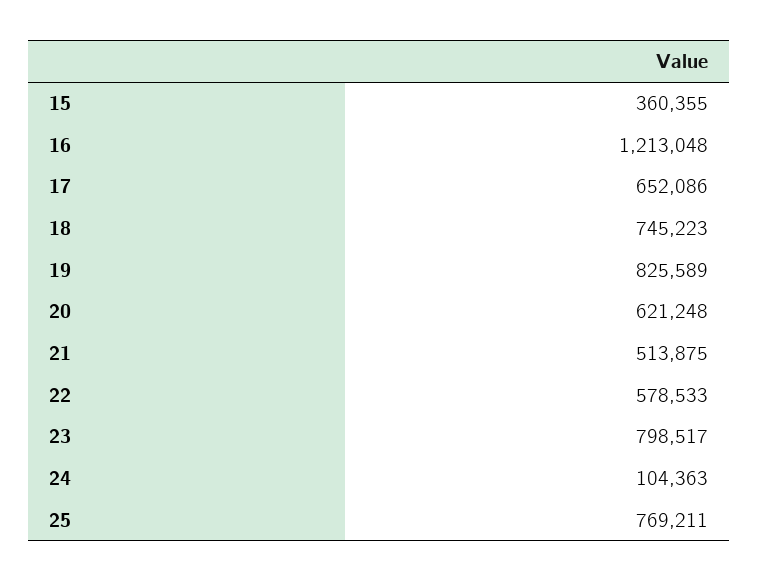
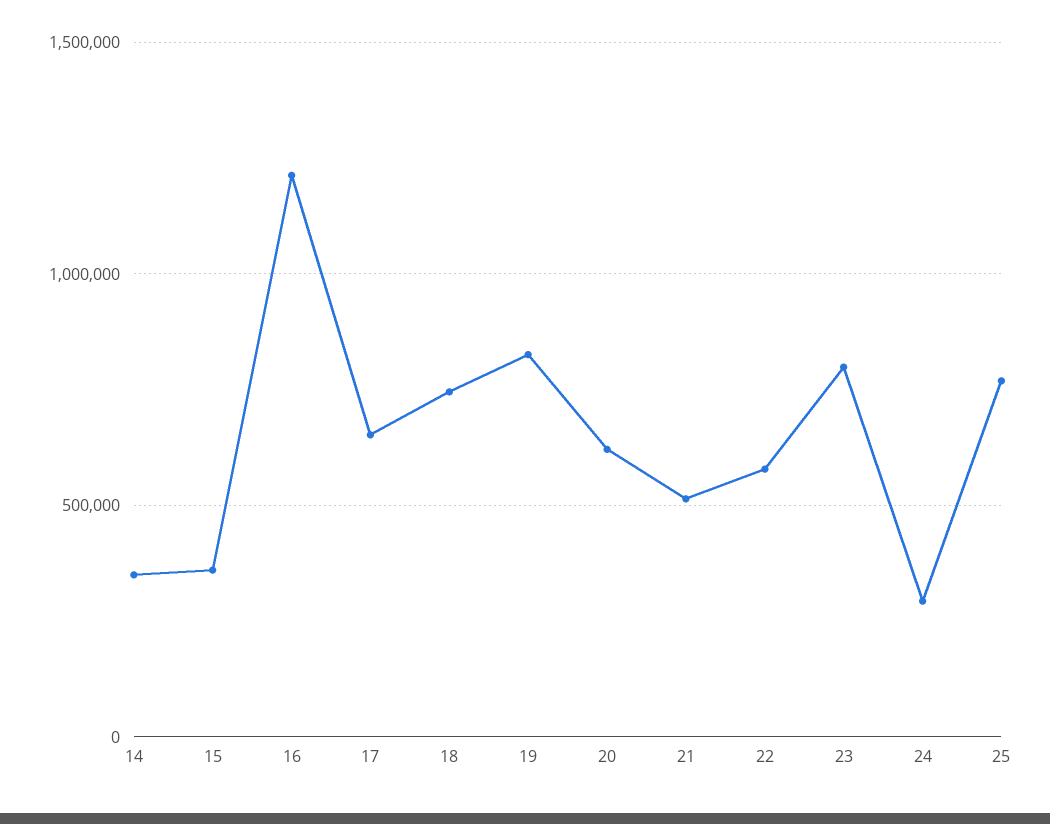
24: 104363 -> 300000
14: none -> 350000

